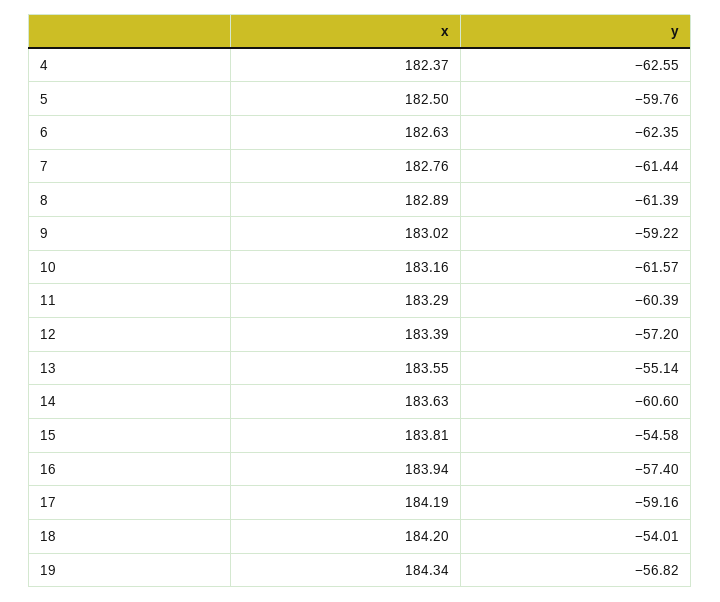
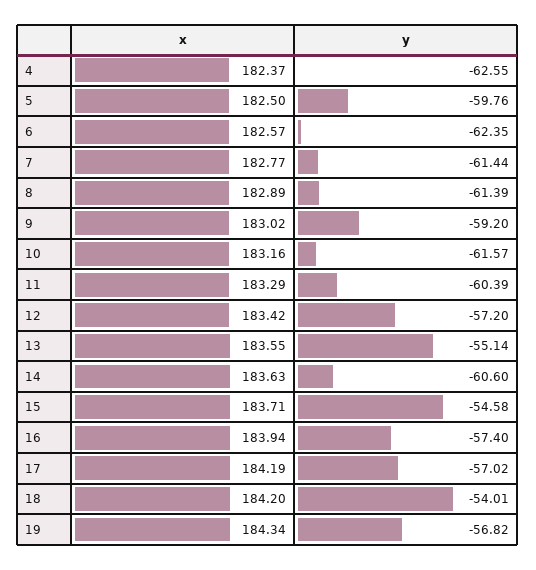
x, 6: 182.63 -> 182.57
x, 7: 182.76 -> 182.77
y, 9: -59.22 -> -59.2
x, 12: 183.39 -> 183.42
x, 15: 183.81 -> 183.71
y, 17: -59.16 -> -57.02

